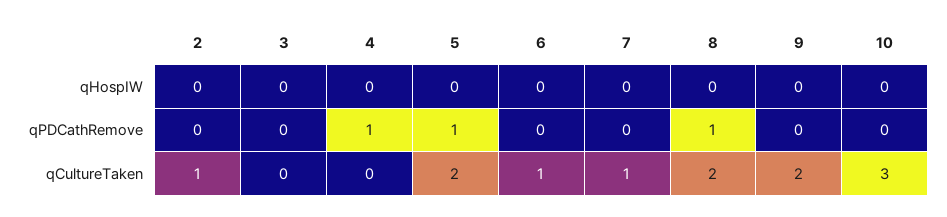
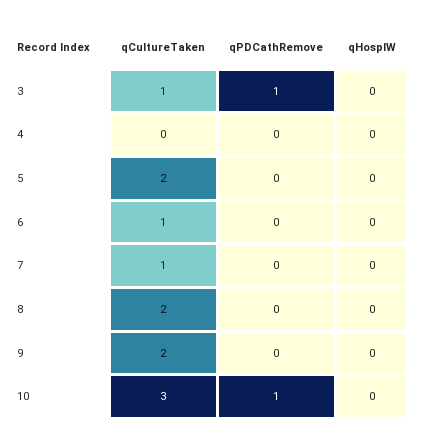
2, qHospIW: 0 -> none
2, qPDCathRemove: 0 -> none
3, qPDCathRemove: 0 -> 1
4, qPDCathRemove: 1 -> 0
5, qPDCathRemove: 1 -> 0
8, qPDCathRemove: 1 -> 0
10, qPDCathRemove: 0 -> 1
2, qCultureTaken: 1 -> none
3, qCultureTaken: 0 -> 1

